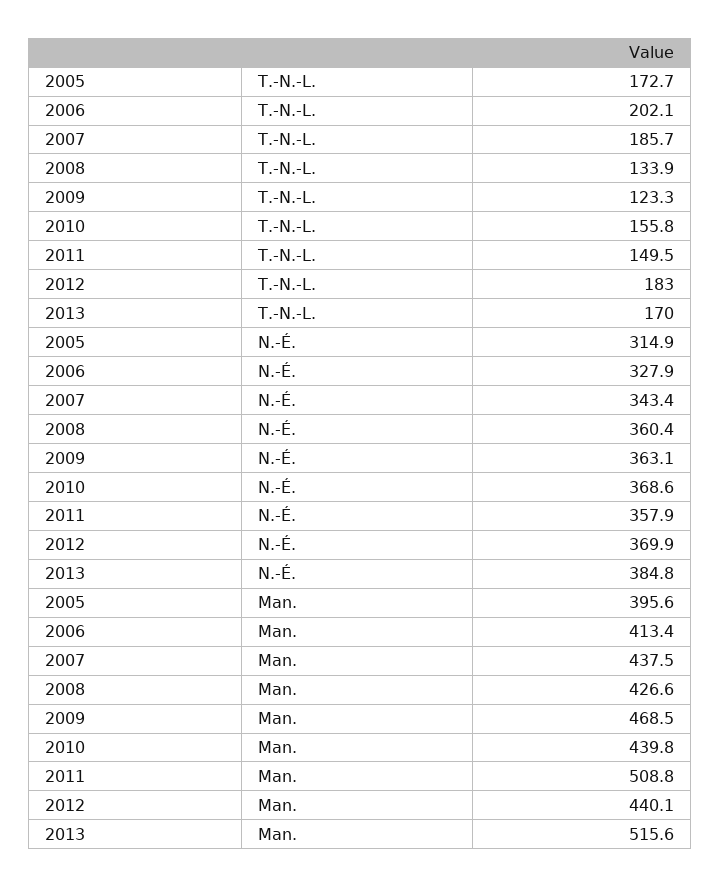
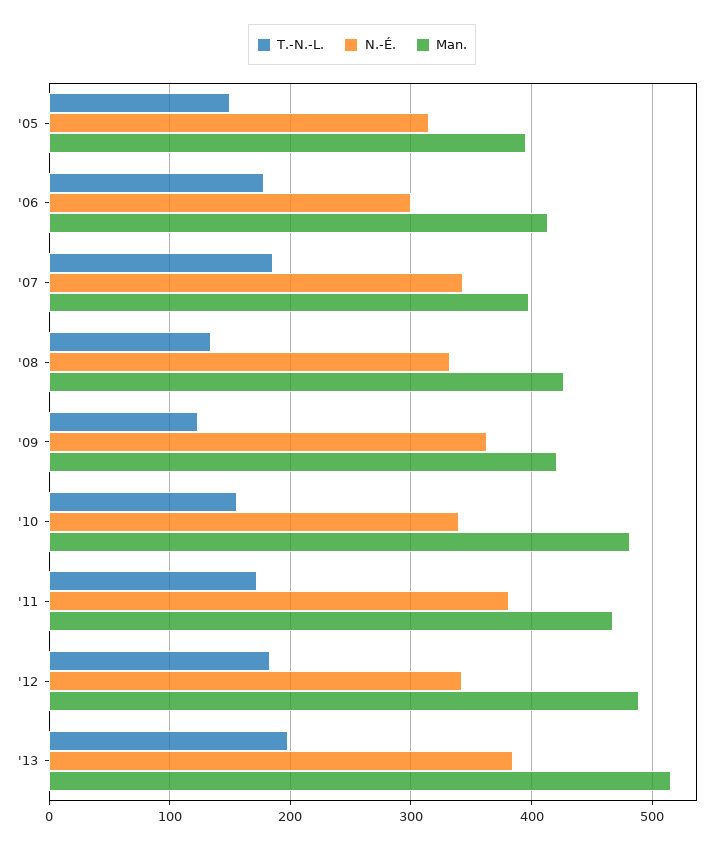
T.-N.-L., 2005: 172.7 -> 150
T.-N.-L., 2006: 202.1 -> 180
T.-N.-L., 2011: 149.5 -> 170
T.-N.-L., 2013: 170 -> 200
N.-É., 2006: 327.9 -> 300
N.-É., 2008: 360.4 -> 330
N.-É., 2010: 368.6 -> 340
N.-É., 2011: 357.9 -> 380
N.-É., 2012: 369.9 -> 340
Man., 2007: 437.5 -> 400
Man., 2009: 468.5 -> 420
Man., 2010: 439.8 -> 480
Man., 2011: 508.8 -> 470
Man., 2012: 440.1 -> 490

